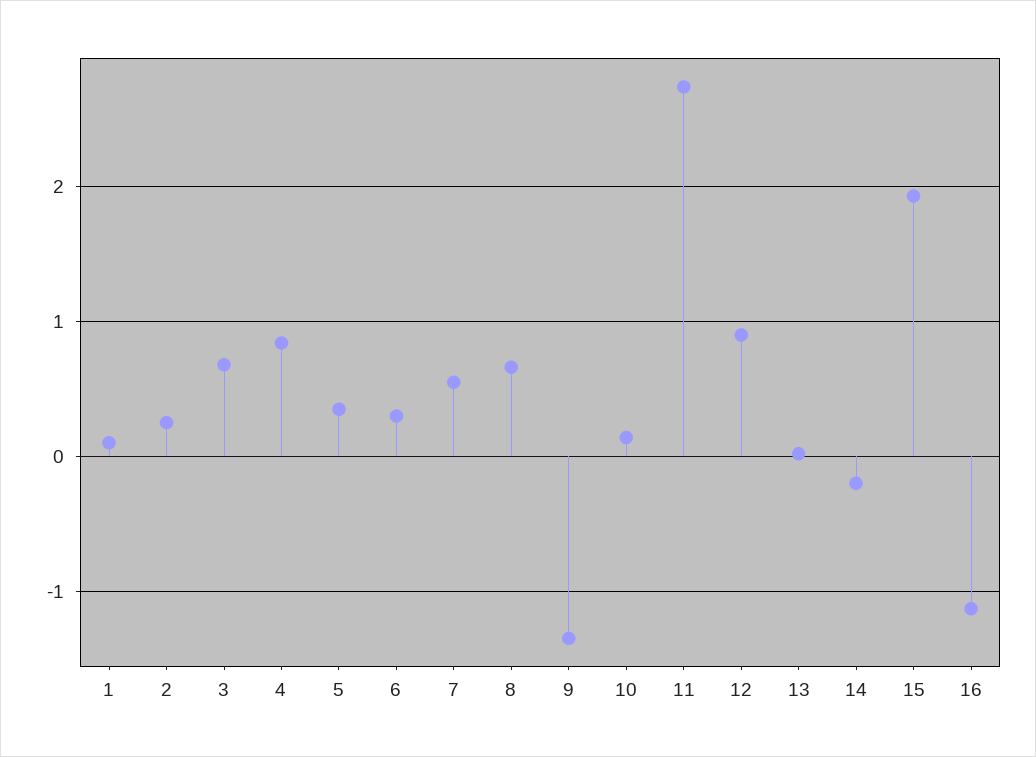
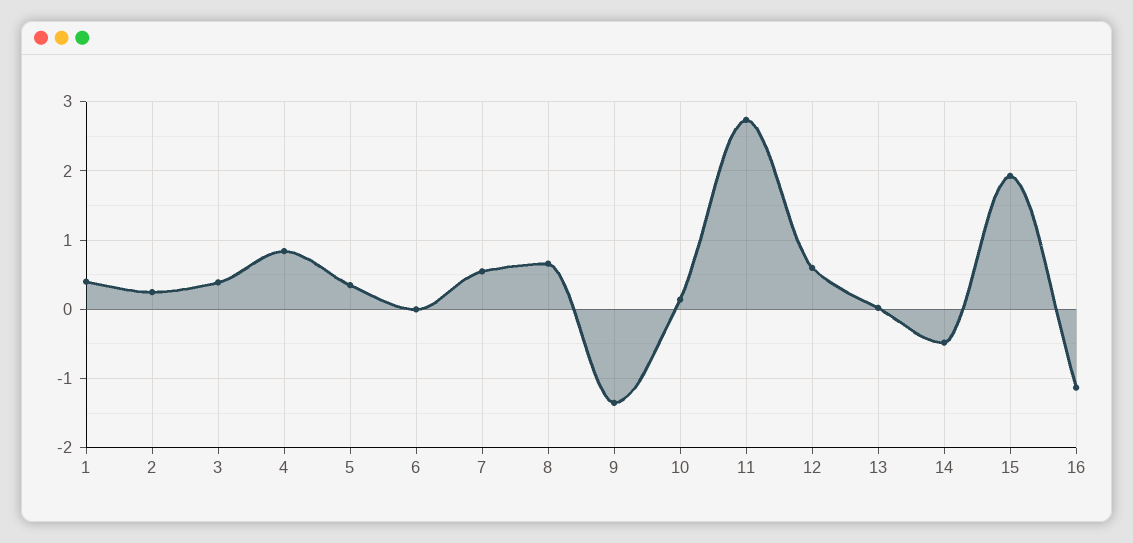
1: 0.1 -> 0.4
3: 0.7 -> 0.4
6: 0.3 -> 0
12: 0.9 -> 0.6
14: -0.2 -> -0.5

